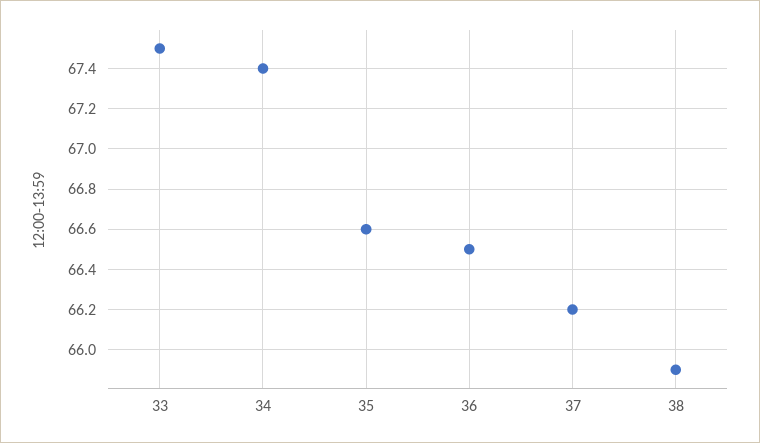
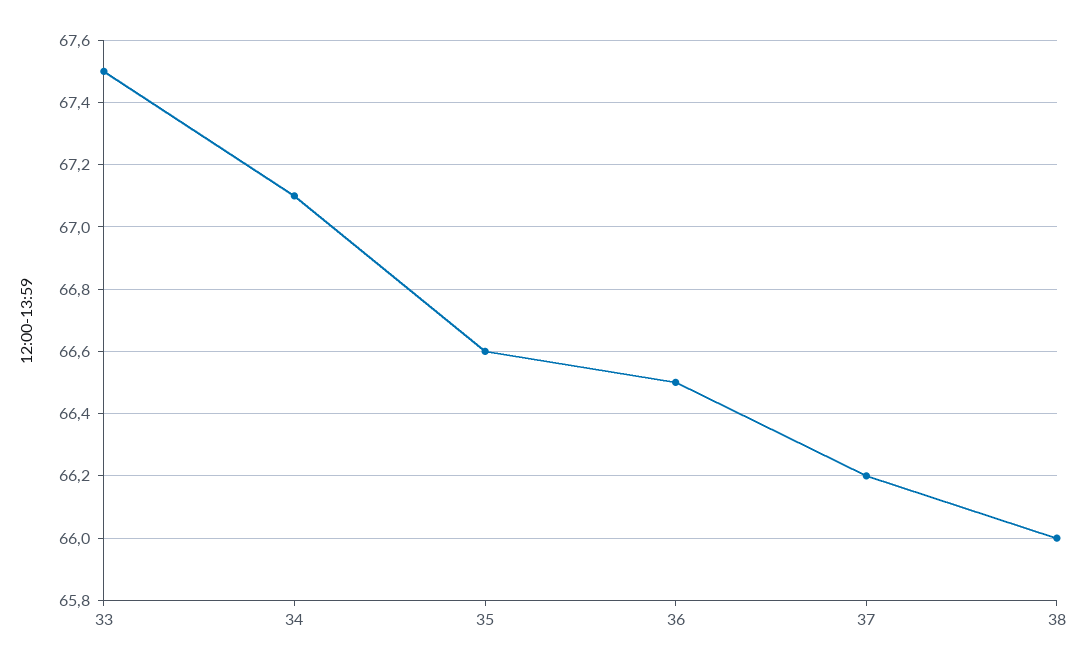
34: 67.4 -> 67.1
38: 65.9 -> 66

